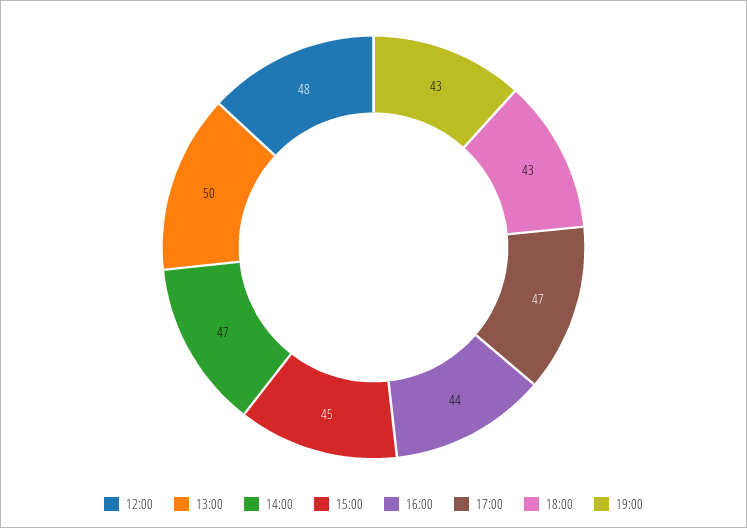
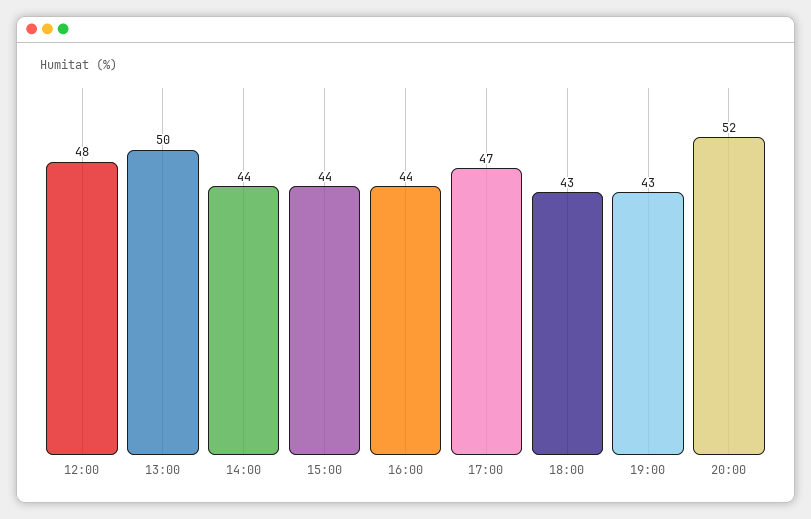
14:00: 47 -> 44
15:00: 45 -> 44
20:00: none -> 52

